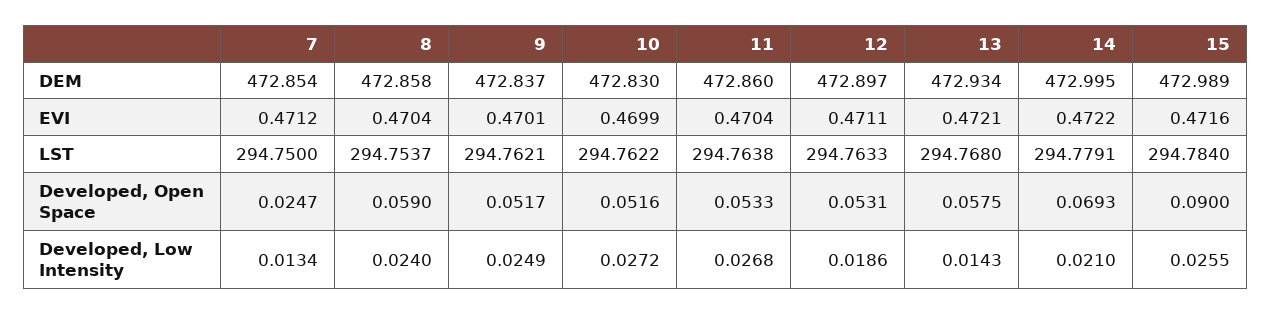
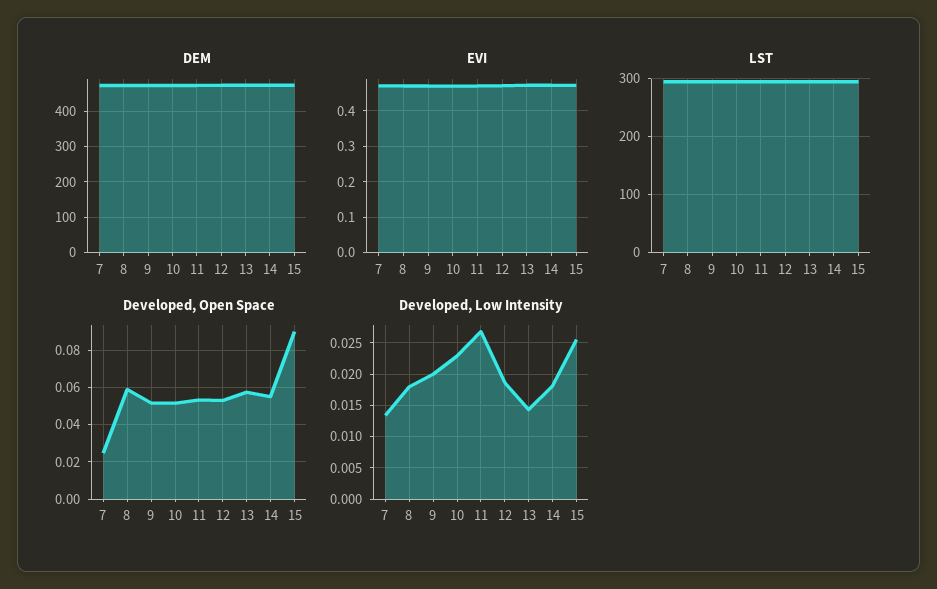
Developed, Open Space, 14: 0.0693 -> 0.055
Developed, Low Intensity, 8: 0.024 -> 0.018
Developed, Low Intensity, 9: 0.0249 -> 0.02
Developed, Low Intensity, 10: 0.0272 -> 0.023
Developed, Low Intensity, 14: 0.021 -> 0.018

